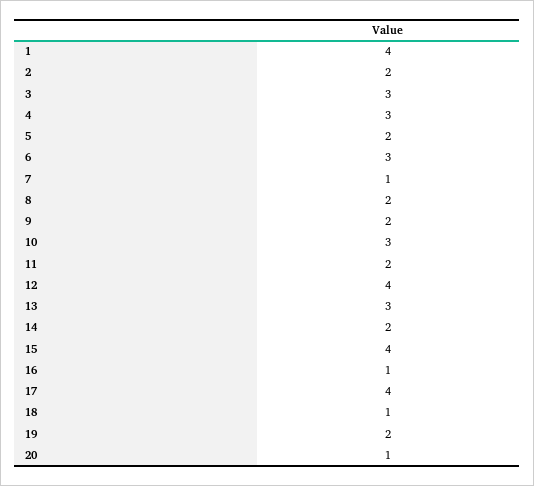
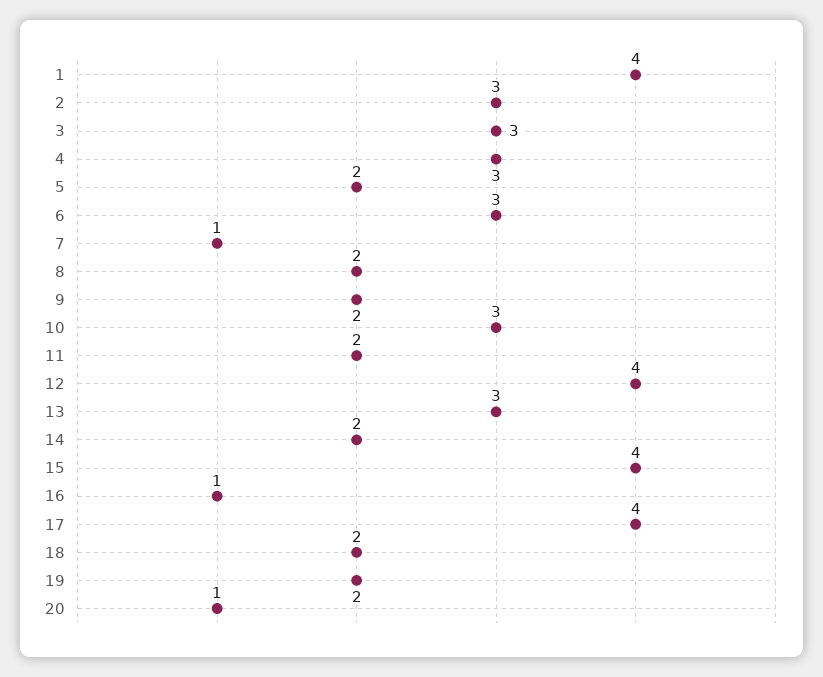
2: 2 -> 3
18: 1 -> 2

